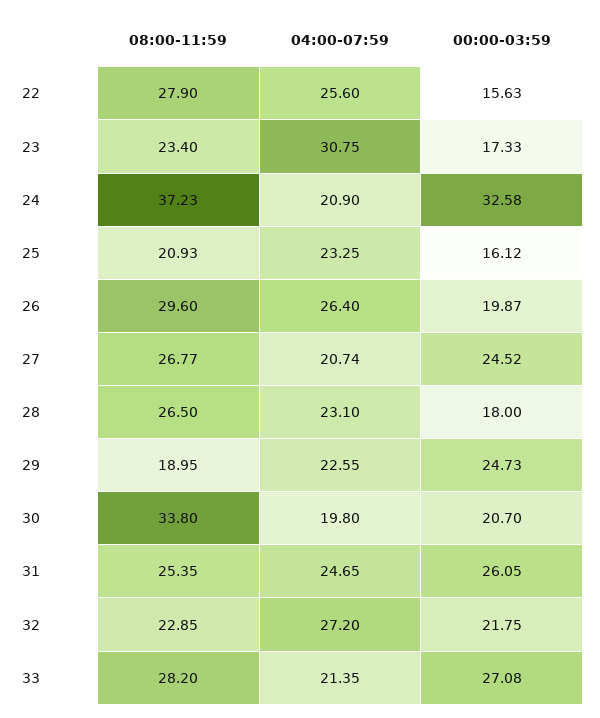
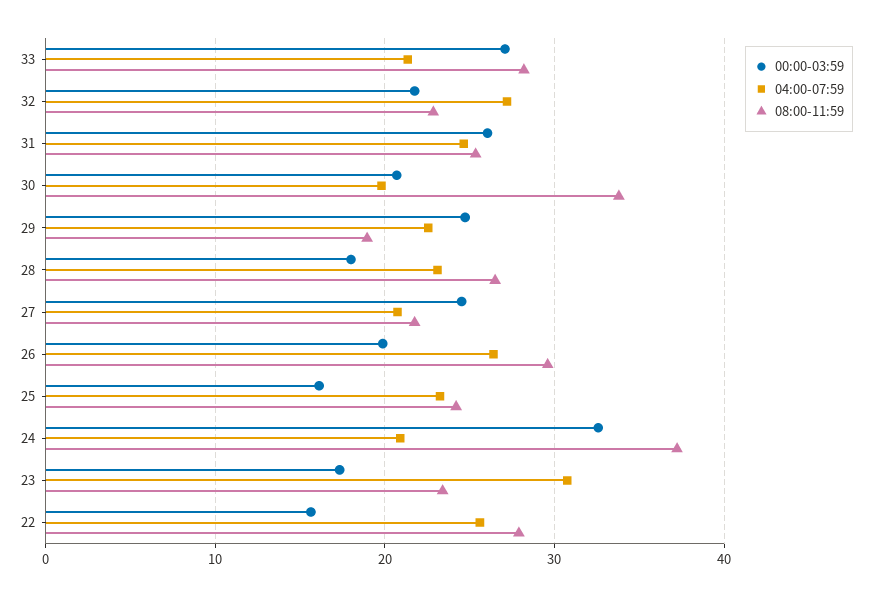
08:00-11:59, 25: 20.93 -> 24
08:00-11:59, 27: 26.77 -> 22

